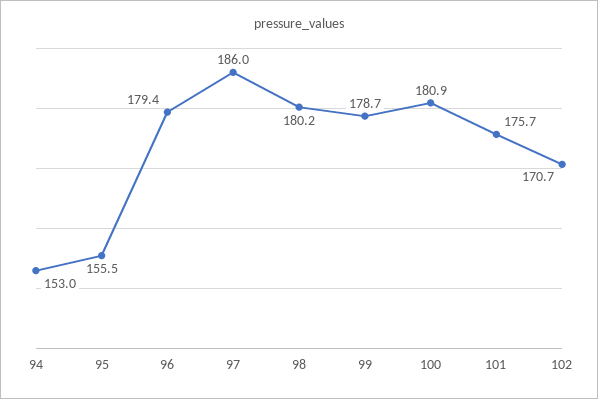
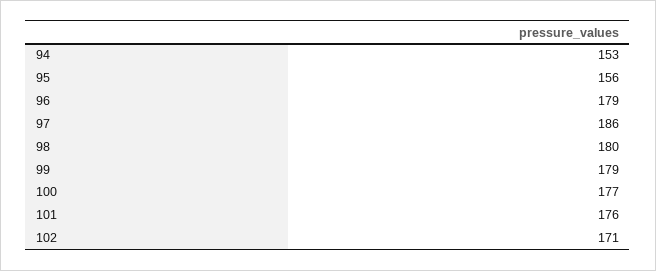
100: 180.9 -> 177

